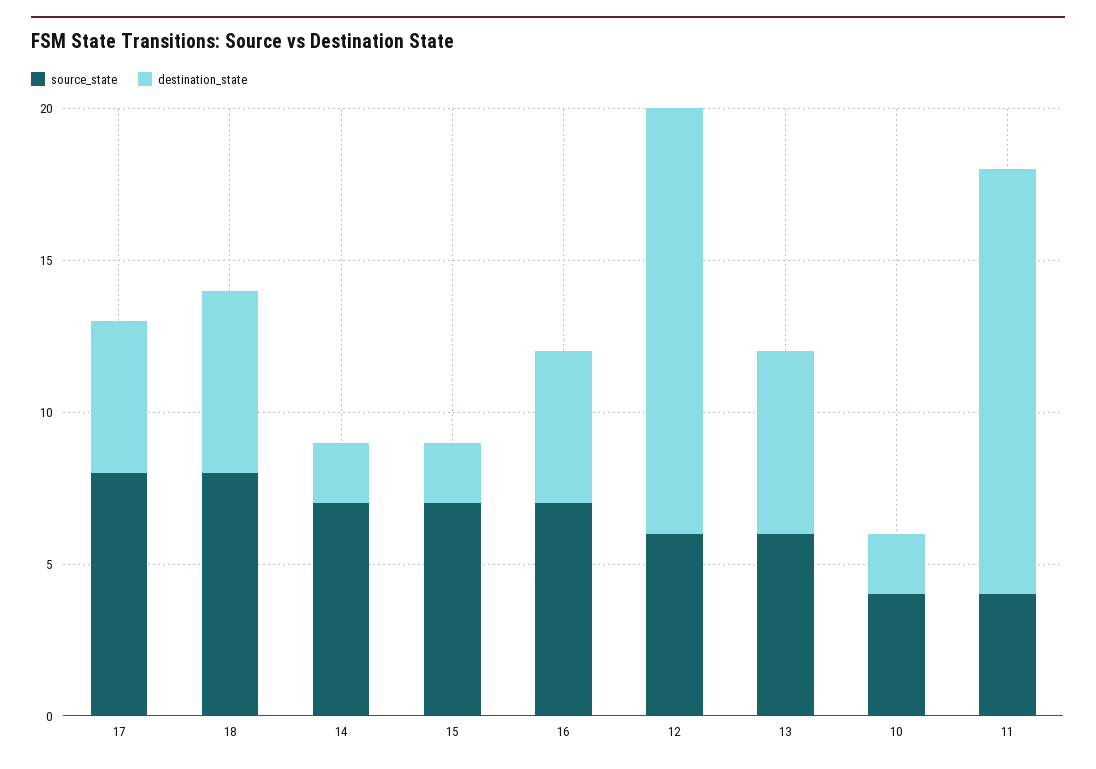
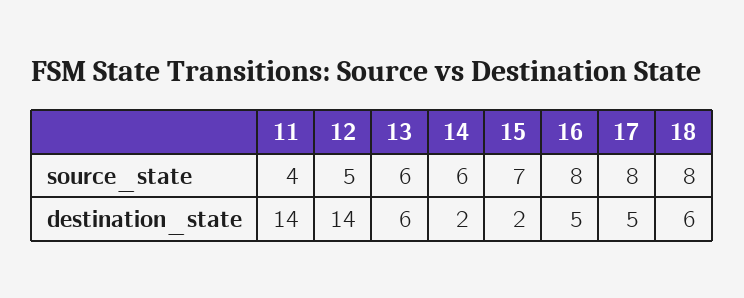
source_state, 14: 7 -> 6
source_state, 16: 7 -> 8
source_state, 12: 6 -> 5
source_state, 10: 4 -> none
destination_state, 10: 2 -> none

